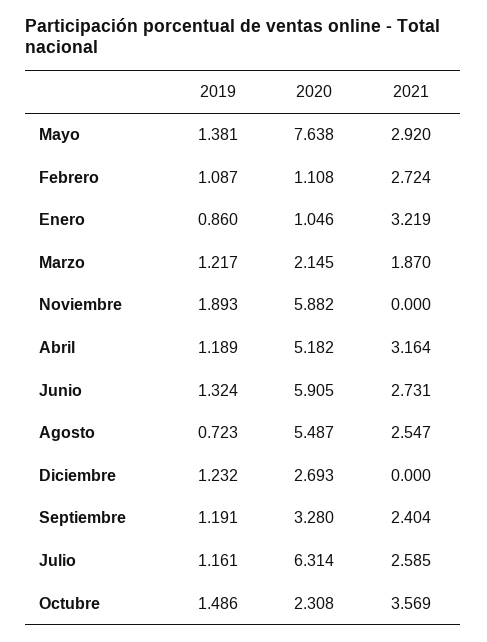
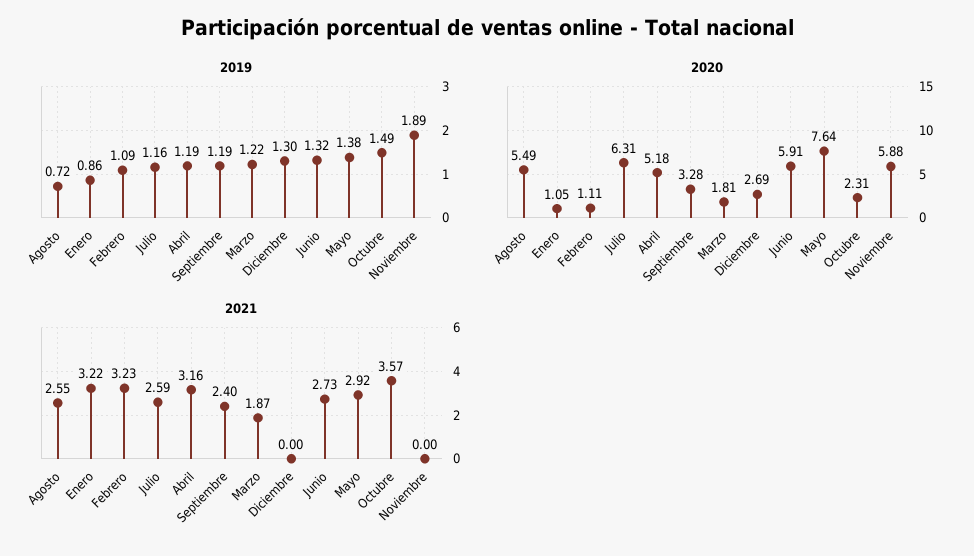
2021, Febrero: 2.724 -> 3.23
2020, Marzo: 2.145 -> 1.81
2019, Diciembre: 1.232 -> 1.3

